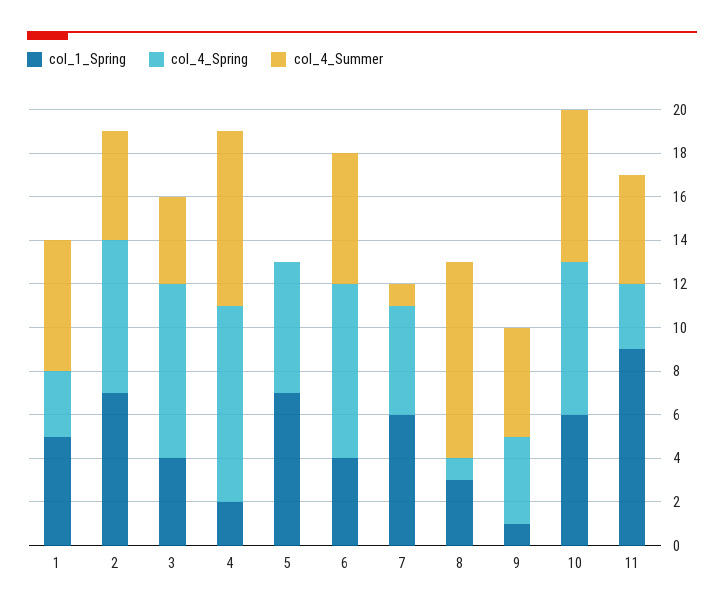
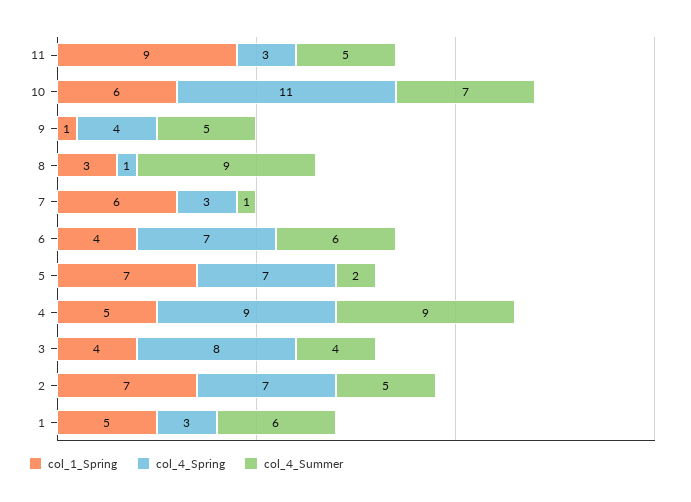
col_1_Spring, 4: 2 -> 5
col_4_Summer, 4: 8 -> 9
col_4_Spring, 5: 6 -> 7
col_4_Summer, 5: 0 -> 2
col_4_Spring, 6: 8 -> 7
col_4_Spring, 7: 5 -> 3
col_4_Spring, 10: 7 -> 11

